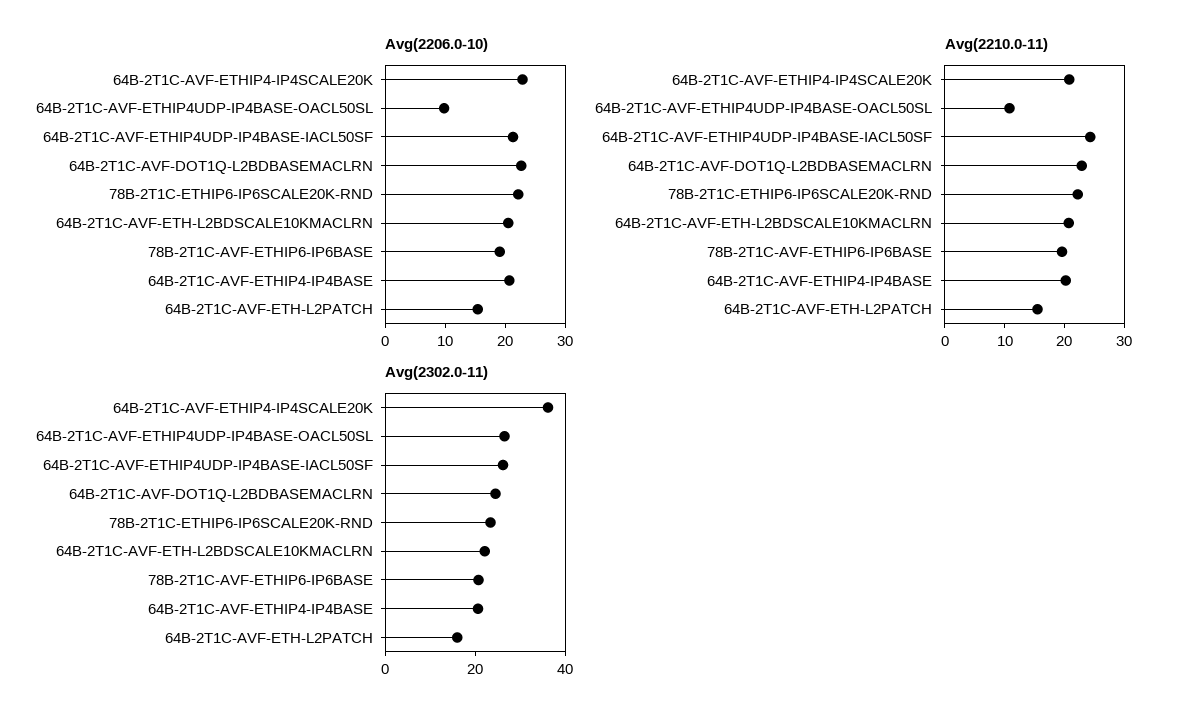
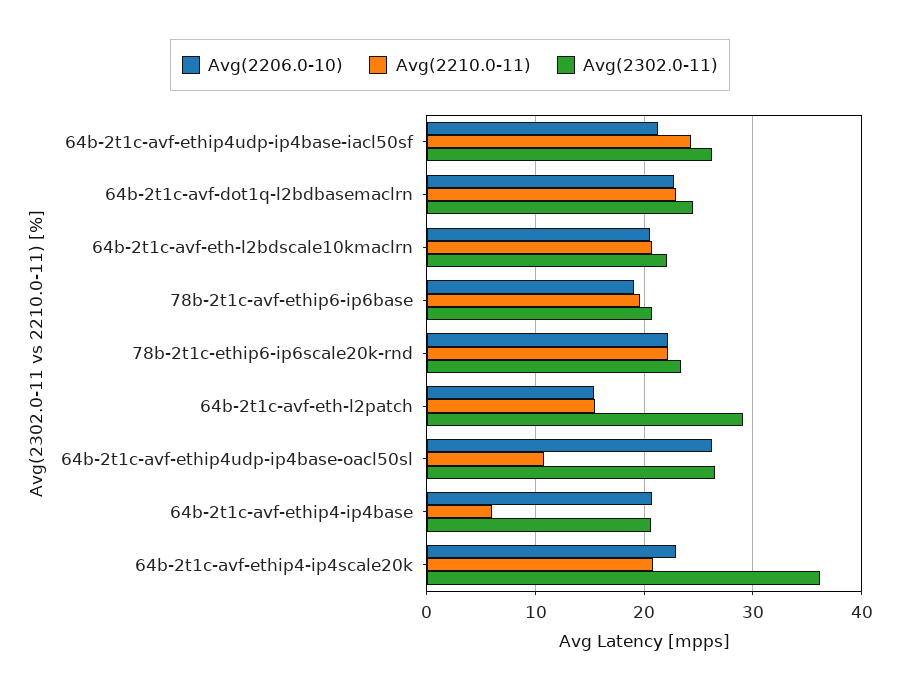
Avg(2206.0-10), 64B-2T1C-AVF-ETHIP4UDP-IP4BASE-OACL50SL: 10 -> 26
Avg(2210.0-11), 64B-2T1C-AVF-ETHIP4-IP4BASE: 20 -> 6
Avg(2302.0-11), 64B-2T1C-AVF-ETH-L2PATCH: 15 -> 29

